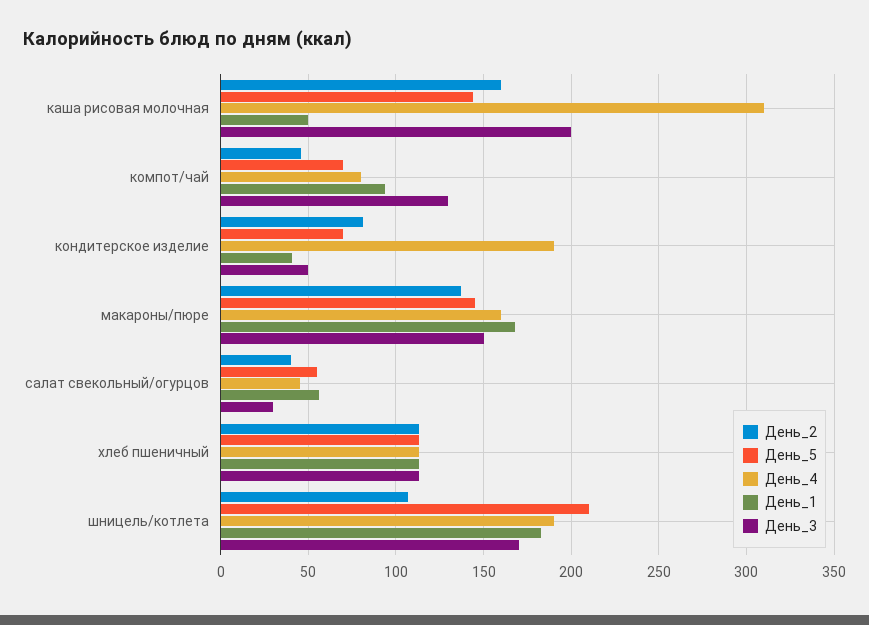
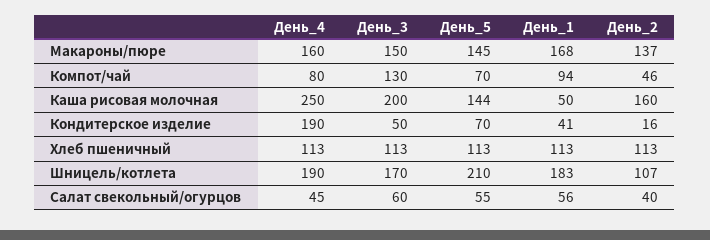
День_4, каша рисовая молочная: 310 -> 250
День_2, кондитерское изделие: 80 -> 16
День_3, салат свекольный/огурцов: 30 -> 60

